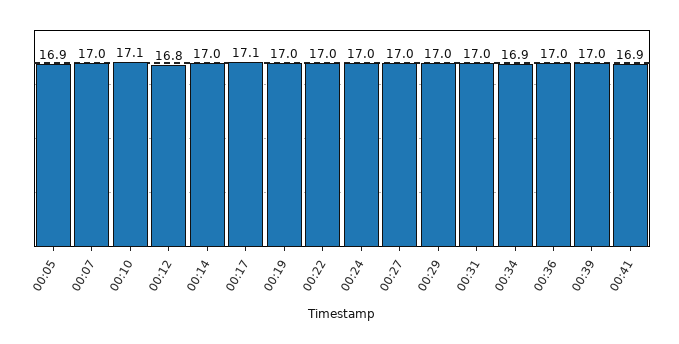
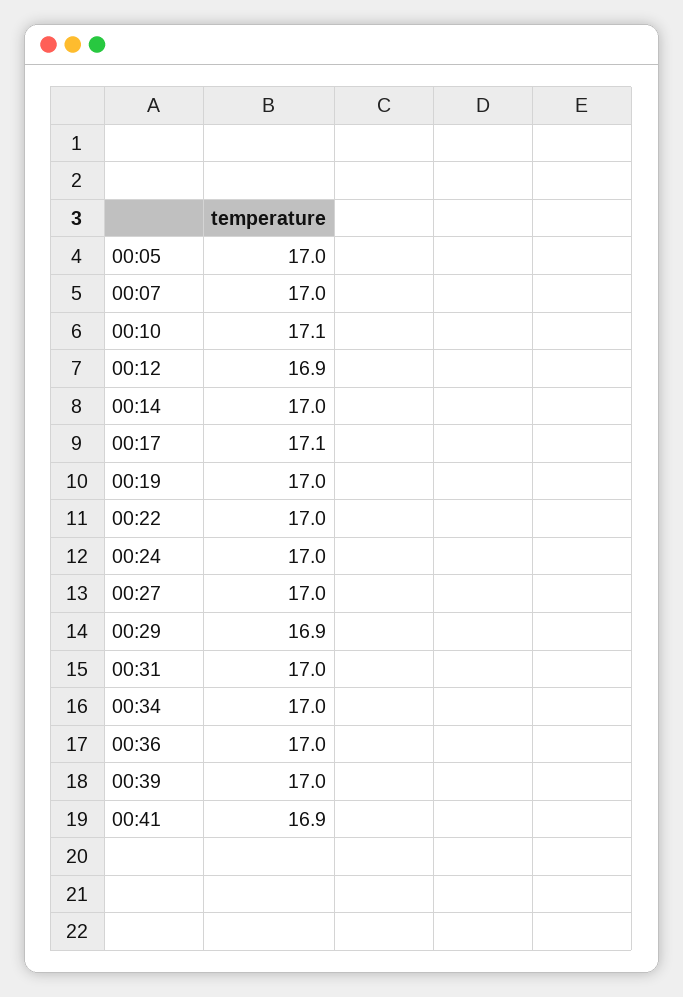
00:05: 16.9 -> 17
00:12: 16.8 -> 16.9
00:29: 17 -> 16.9
00:34: 16.9 -> 17

